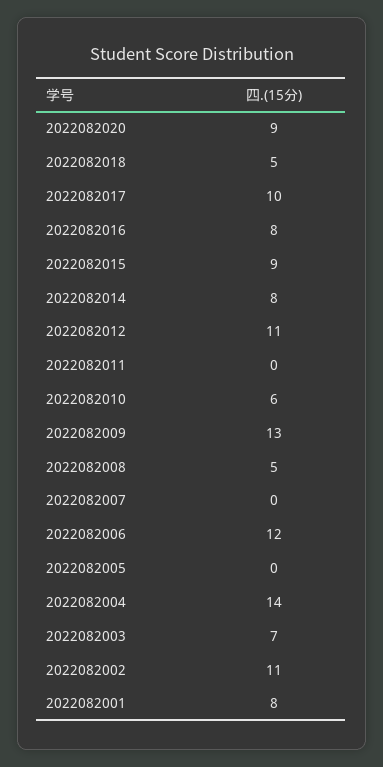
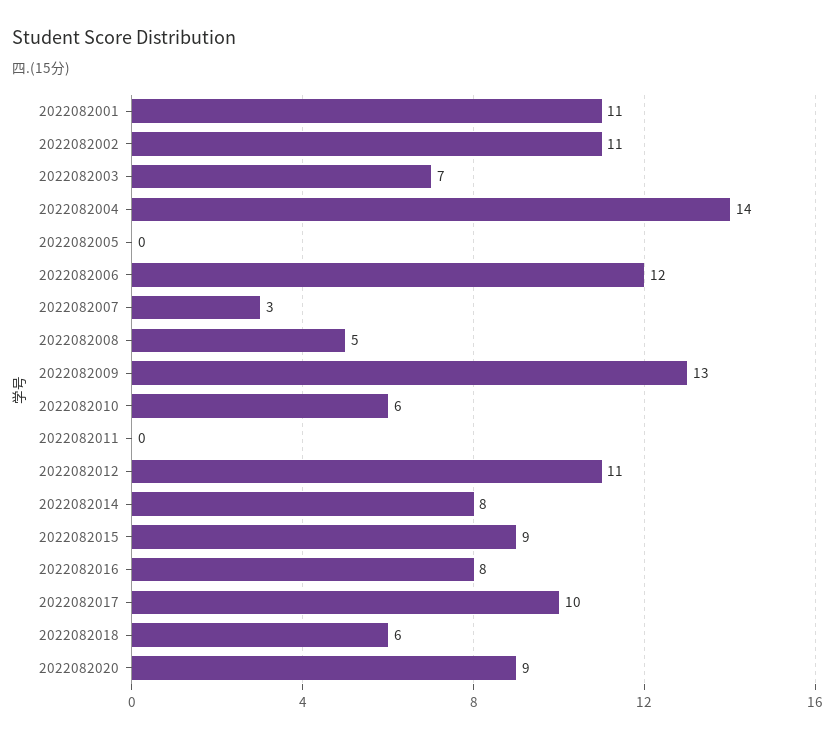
2022082018: 5 -> 6
2022082007: 0 -> 3
2022082001: 8 -> 11

